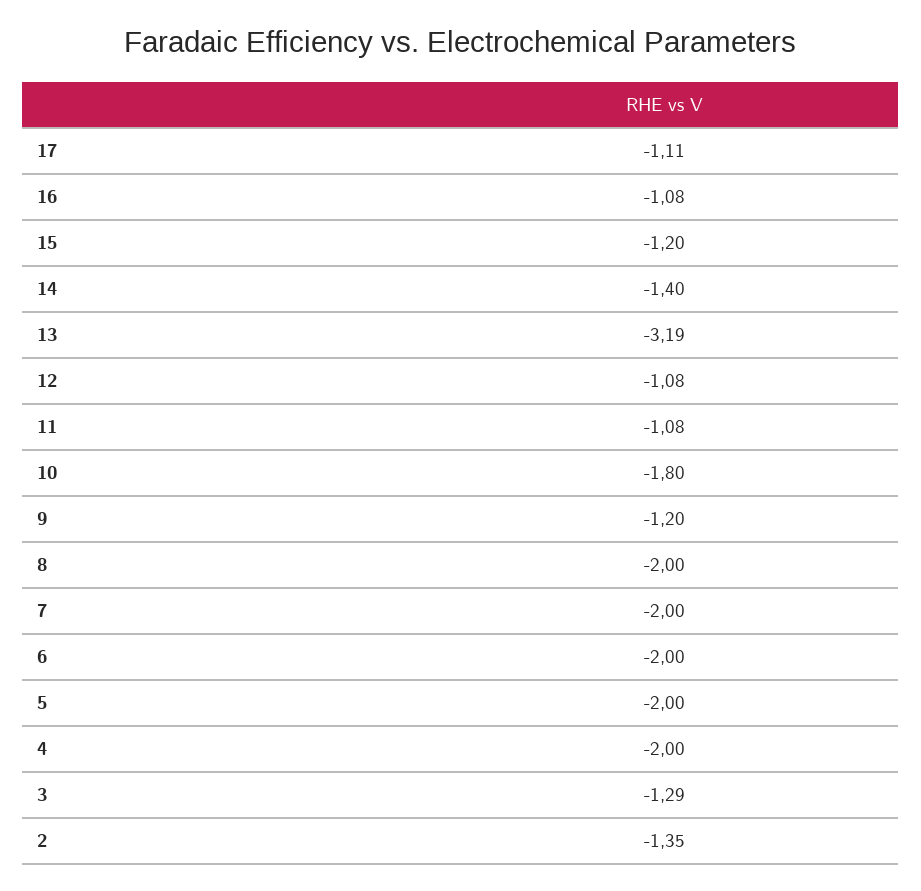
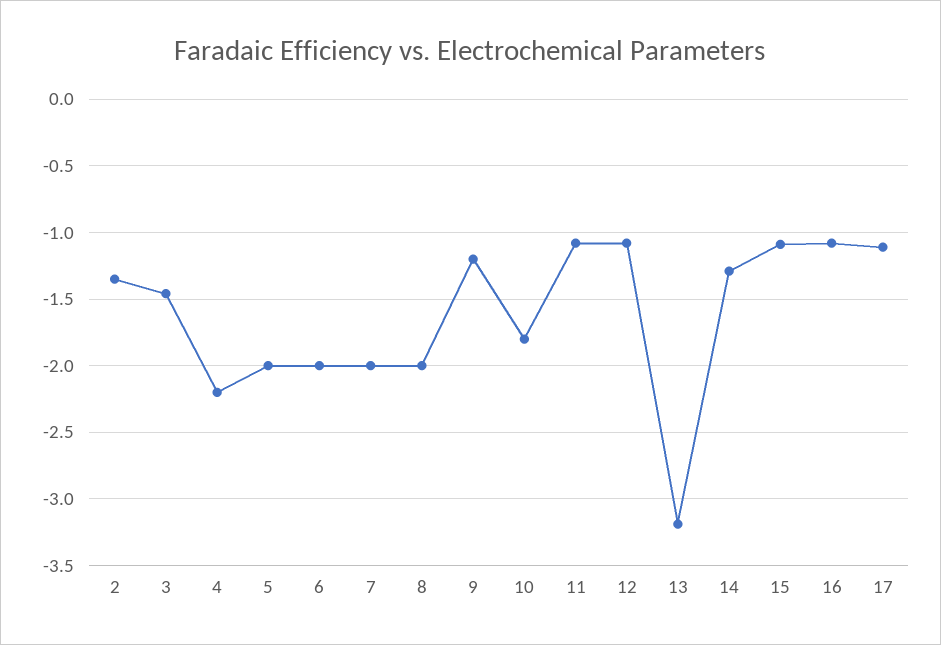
15: -1.2 -> -1.1
14: -1.4 -> -1.3
4: -2 -> -2.2
3: -1.29 -> -1.45

